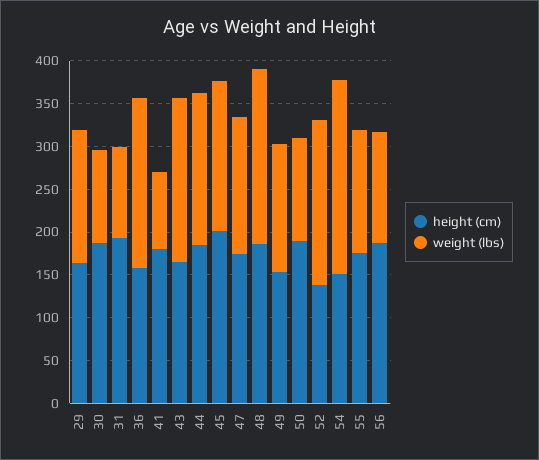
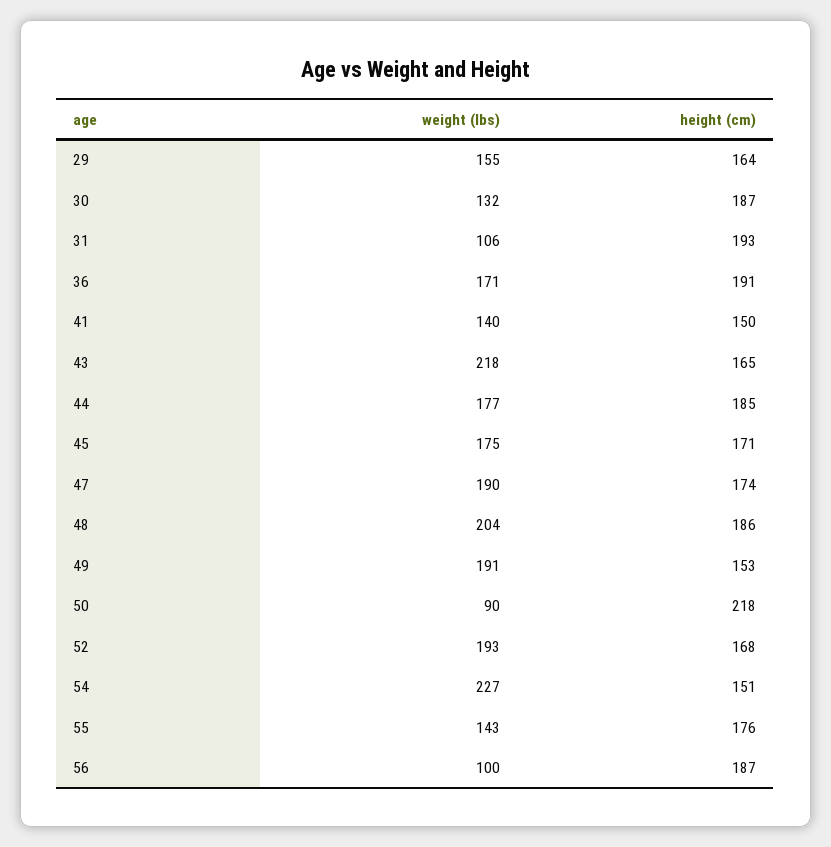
weight (lbs), 30: 110 -> 132
height (cm), 36: 160 -> 191
weight (lbs), 36: 200 -> 171
height (cm), 41: 180 -> 150
weight (lbs), 41: 90 -> 140
weight (lbs), 43: 190 -> 218
height (cm), 45: 200 -> 171
weight (lbs), 47: 160 -> 190
weight (lbs), 49: 150 -> 191
height (cm), 50: 190 -> 218
weight (lbs), 50: 120 -> 90
height (cm), 52: 140 -> 168
weight (lbs), 56: 130 -> 100

